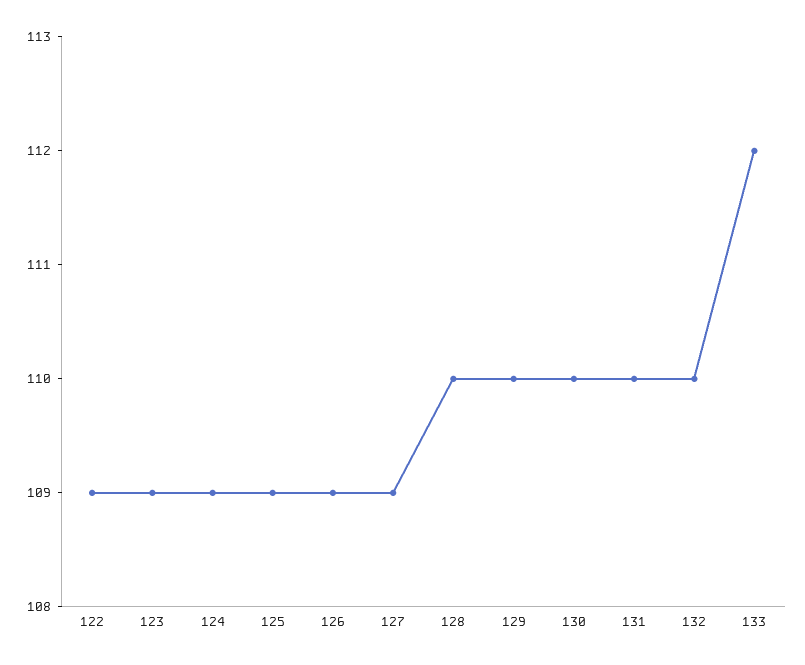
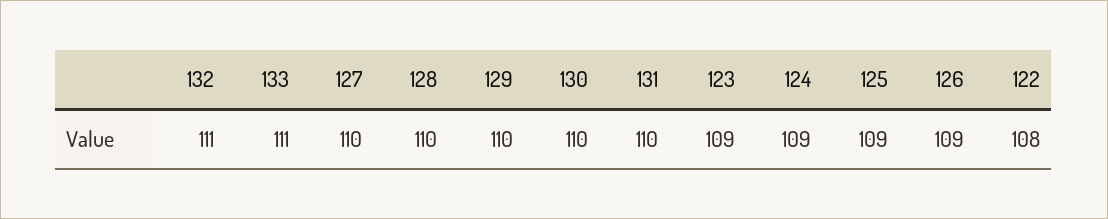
122: 109 -> 108
127: 109 -> 110
132: 110 -> 111
133: 112 -> 111

